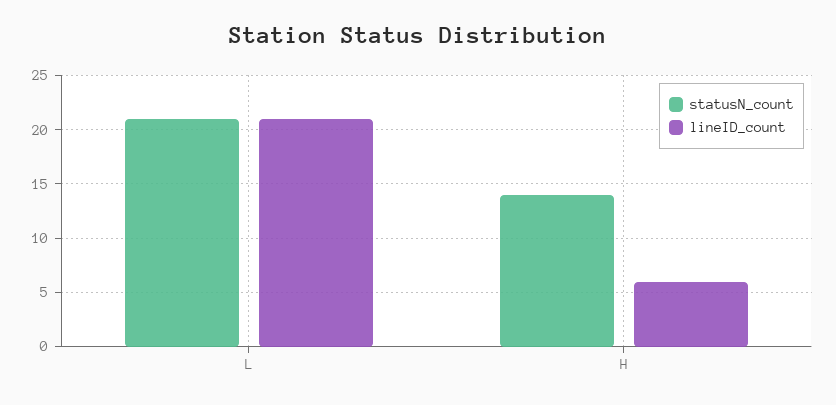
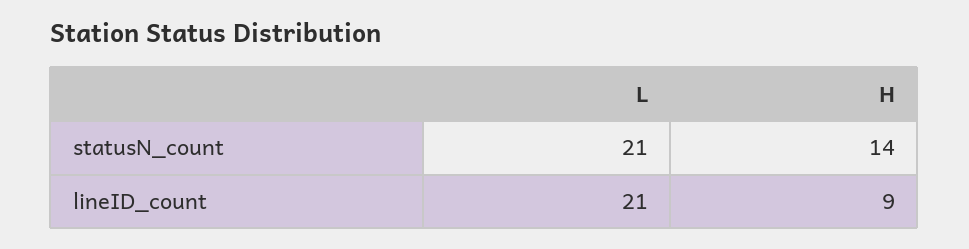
lineID_count, H: 6 -> 9

